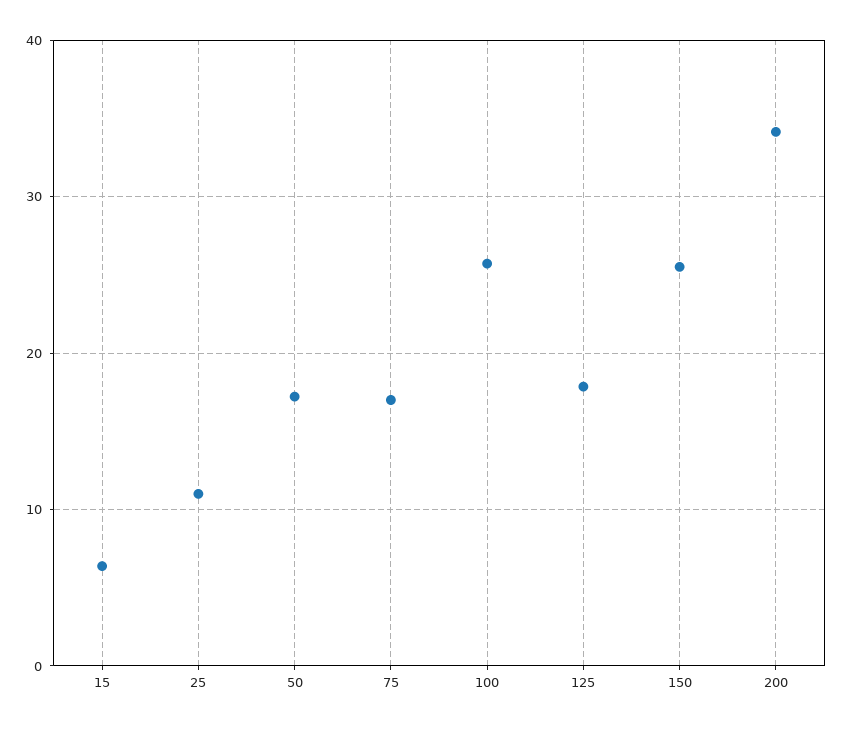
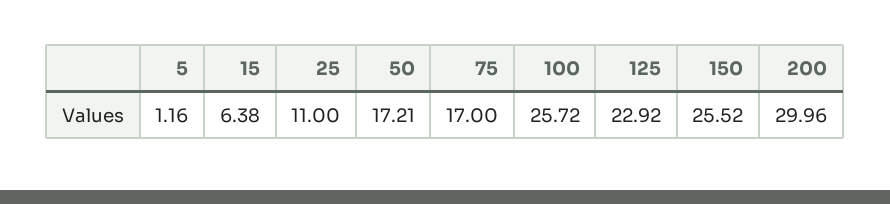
125: 18 -> 22.92
200: 34 -> 29.96
5: none -> 1.16

